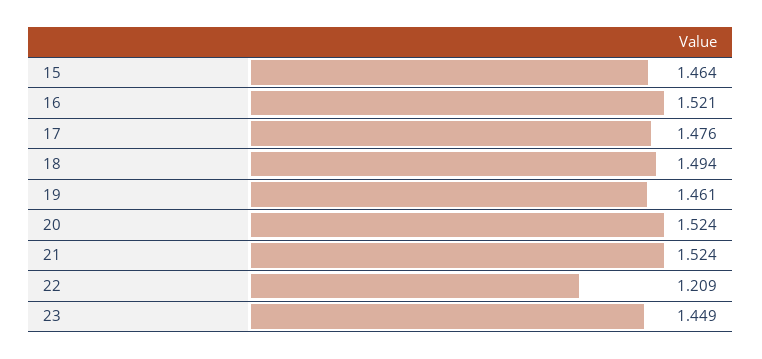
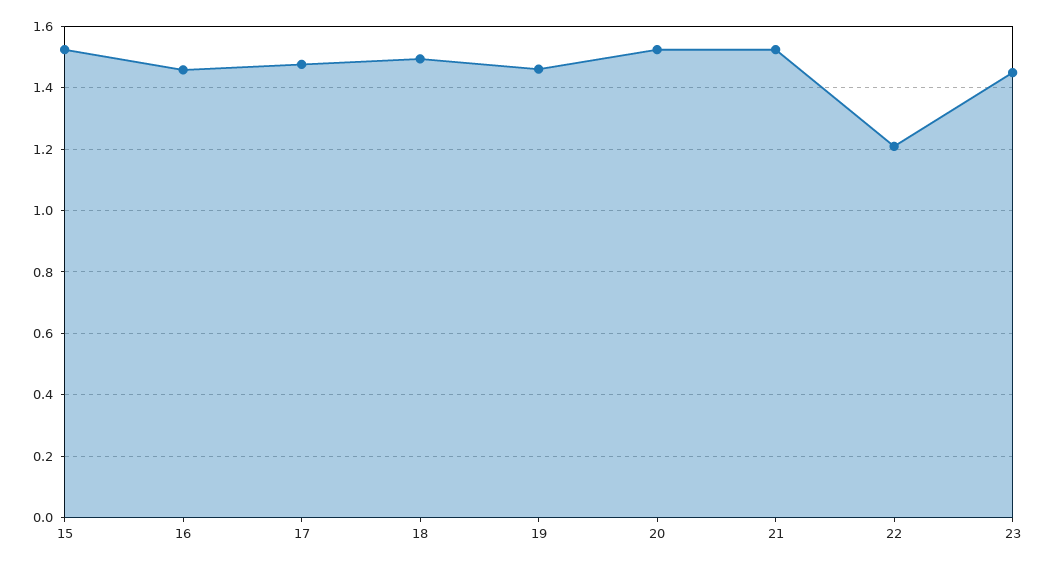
15: 1.464 -> 1.52
16: 1.521 -> 1.46

